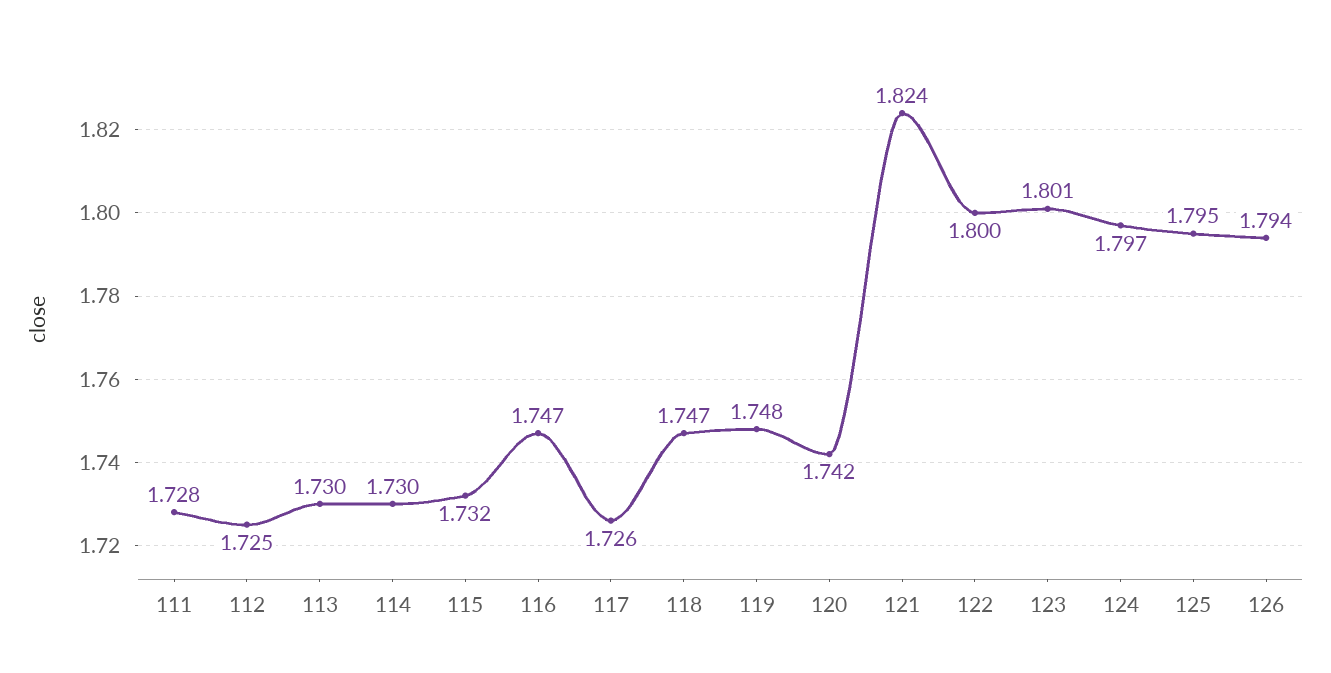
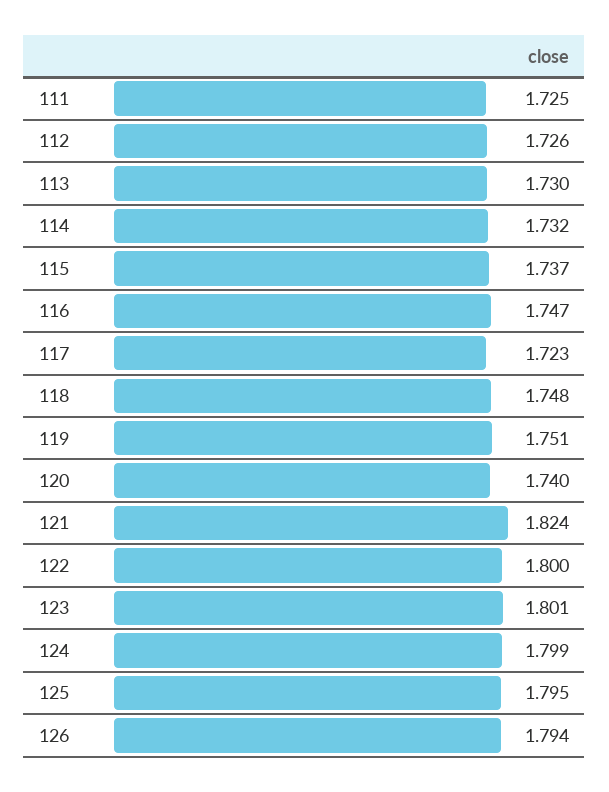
111: 1.728 -> 1.725
112: 1.725 -> 1.726
114: 1.73 -> 1.732
115: 1.732 -> 1.737
117: 1.726 -> 1.723
118: 1.747 -> 1.748
119: 1.748 -> 1.751
120: 1.742 -> 1.74
124: 1.797 -> 1.799

